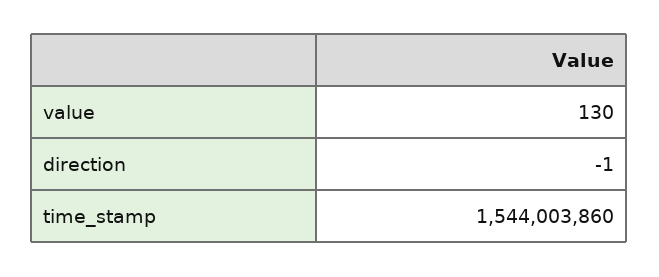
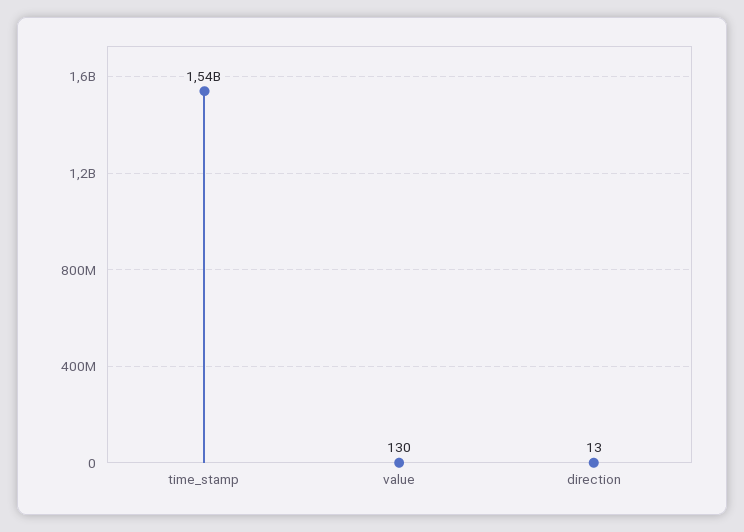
direction: -1 -> 13

